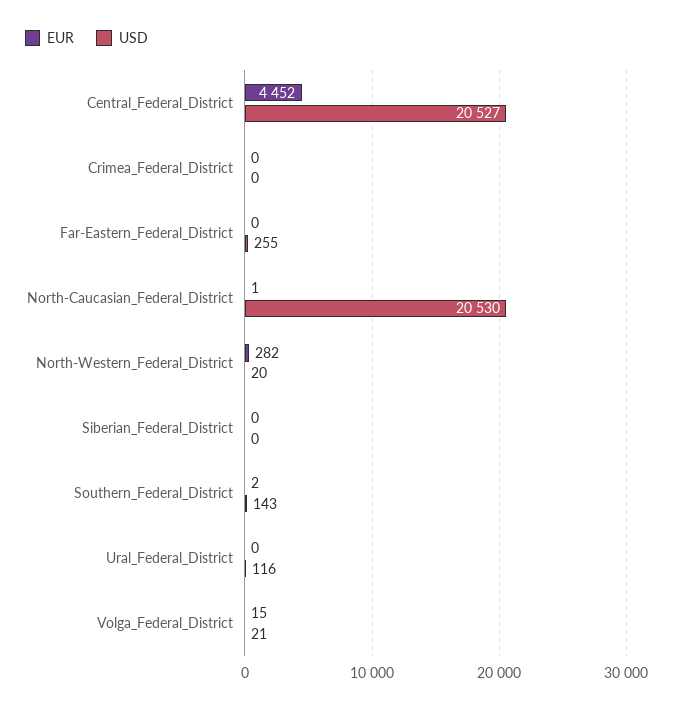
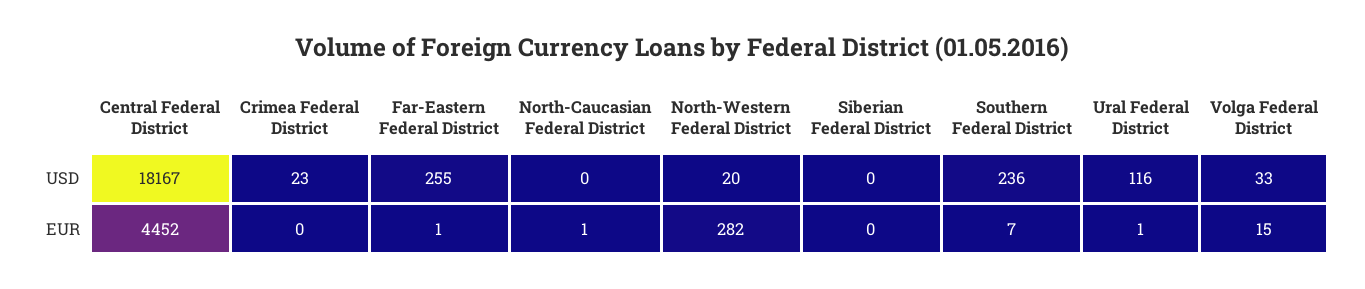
USD, Central_Federal_District: 20527 -> 18167
USD, Crimea_Federal_District: 0 -> 23
EUR, Far-Eastern_Federal_District: 0 -> 1
USD, North-Caucasian_Federal_District: 20530 -> 0
EUR, Southern_Federal_District: 2 -> 7
USD, Southern_Federal_District: 143 -> 236
EUR, Ural_Federal_District: 0 -> 1
USD, Volga_Federal_District: 21 -> 33

